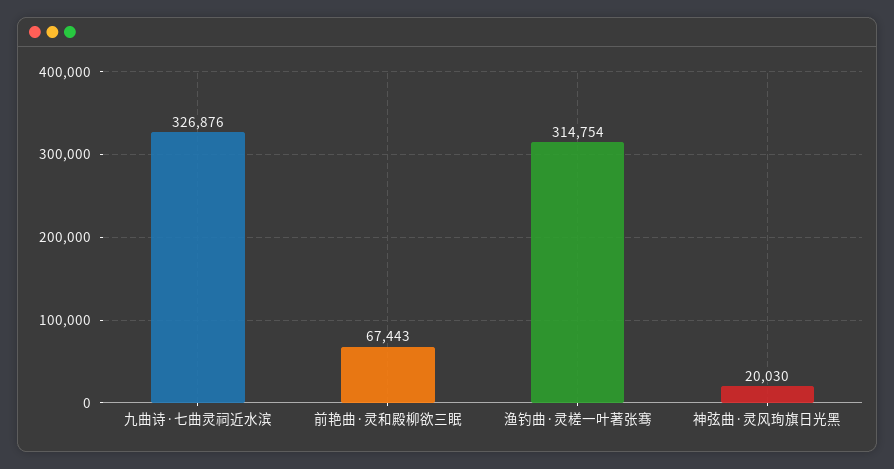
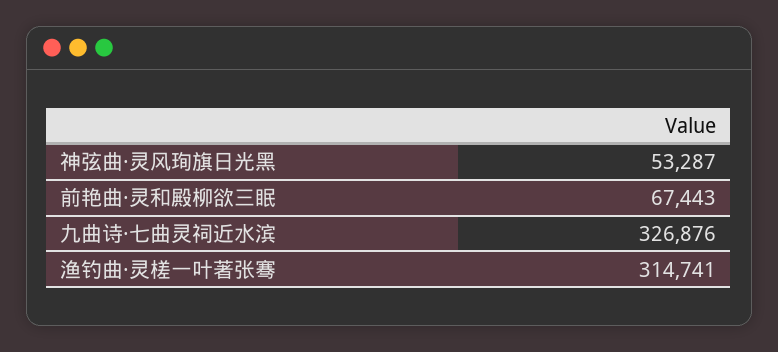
渔钓曲·灵槎一叶著张骞: 314754 -> 314741
神弦曲·灵风珣旗日光黑: 20030 -> 53287

